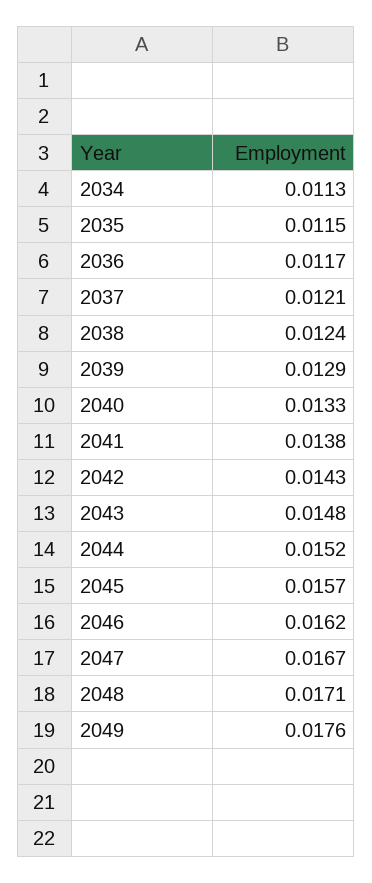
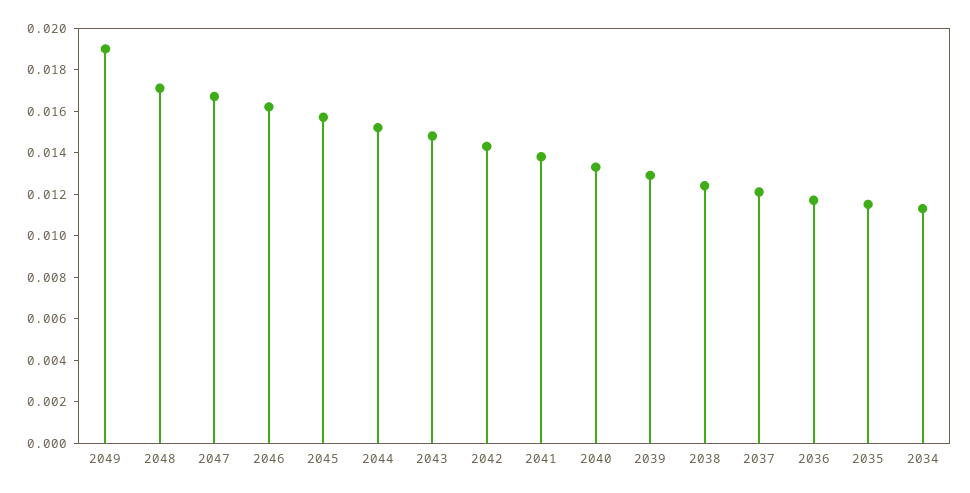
2049: 0.0176 -> 0.019

